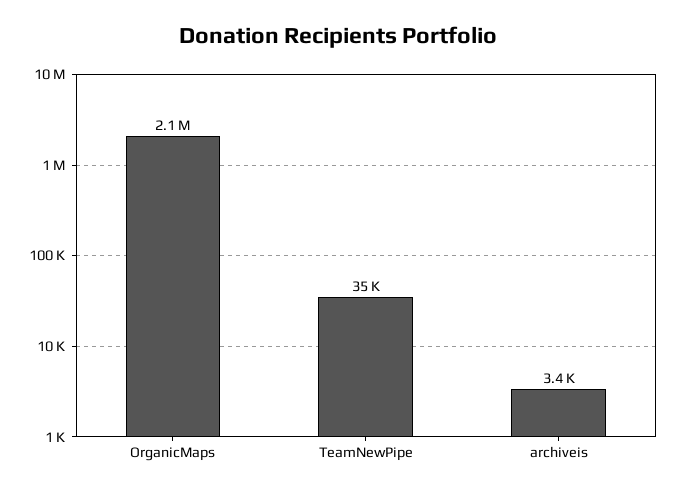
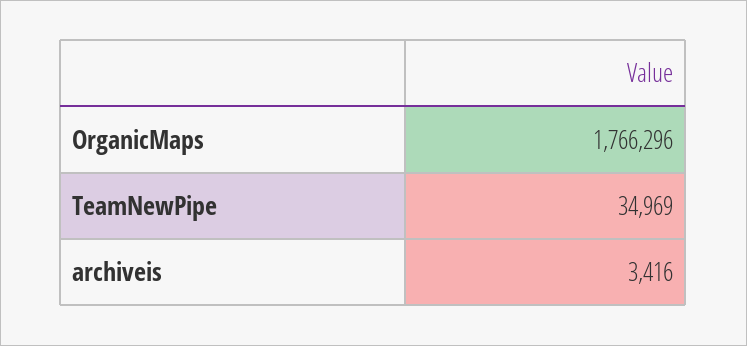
OrganicMaps: 2100000 -> 1766296

